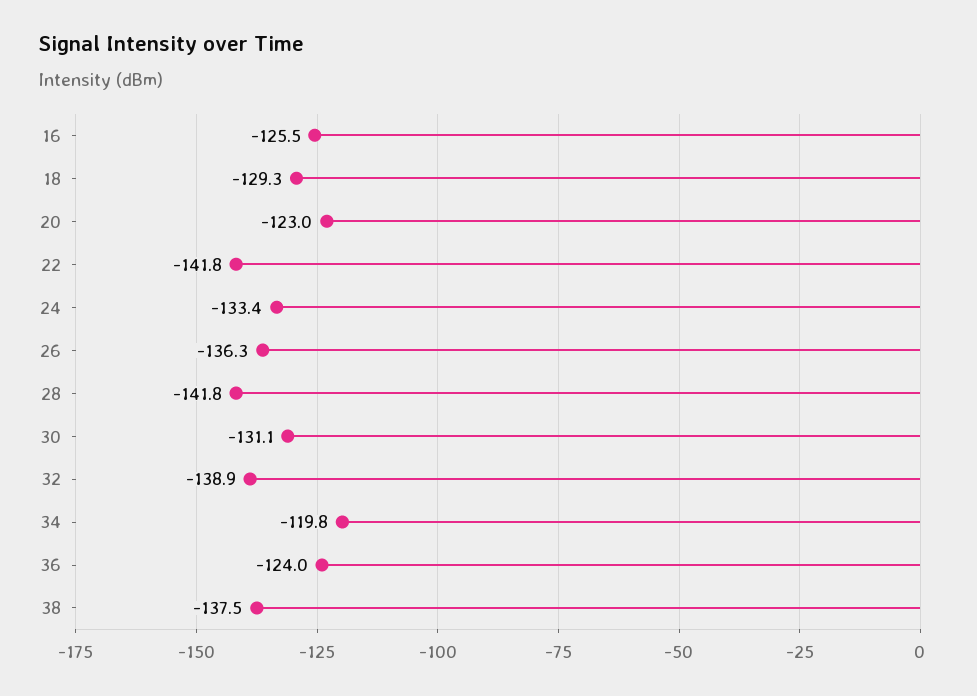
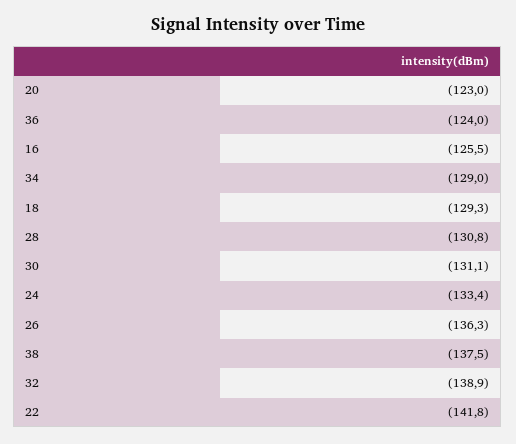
28: -141.8 -> -130.8
34: -119.8 -> -129

